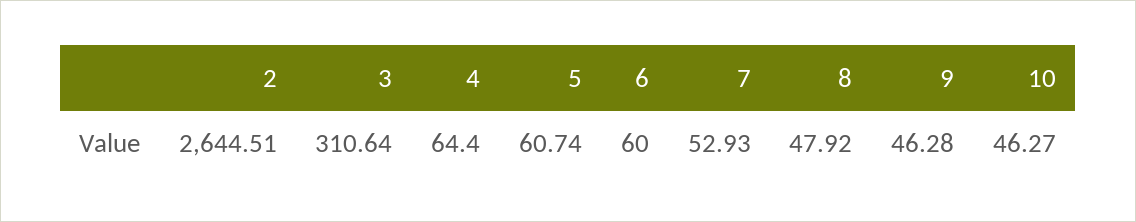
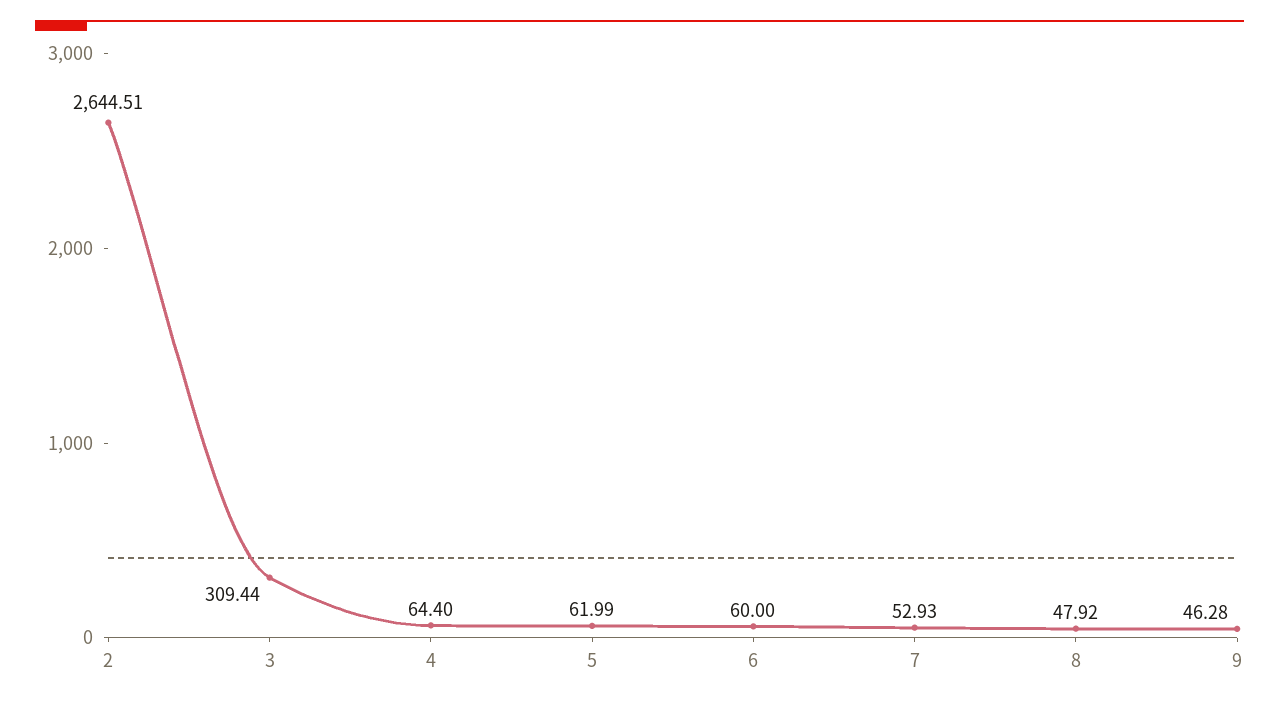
3: 310.64 -> 309.44
5: 60.74 -> 61.99
10: 46.27 -> none

